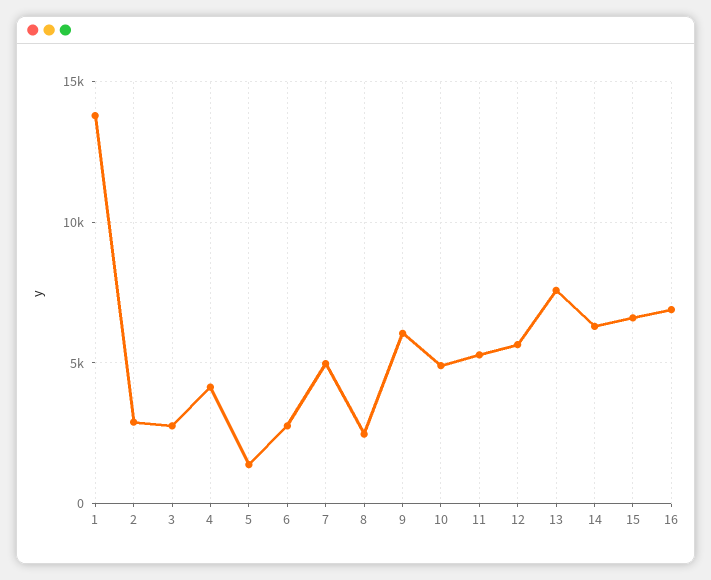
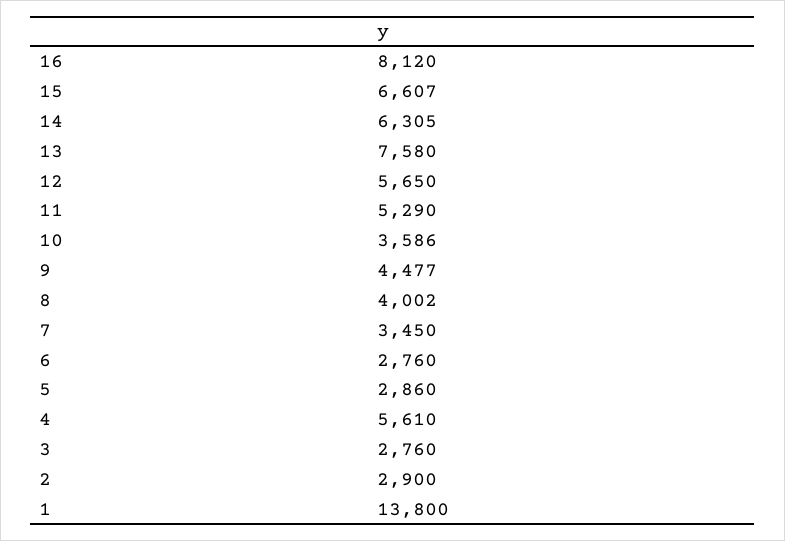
4: 4000 -> 5610
5: 1500 -> 2860
7: 5000 -> 3450
8: 2500 -> 4002
9: 6000 -> 4477
10: 5000 -> 3586
16: 7000 -> 8120

